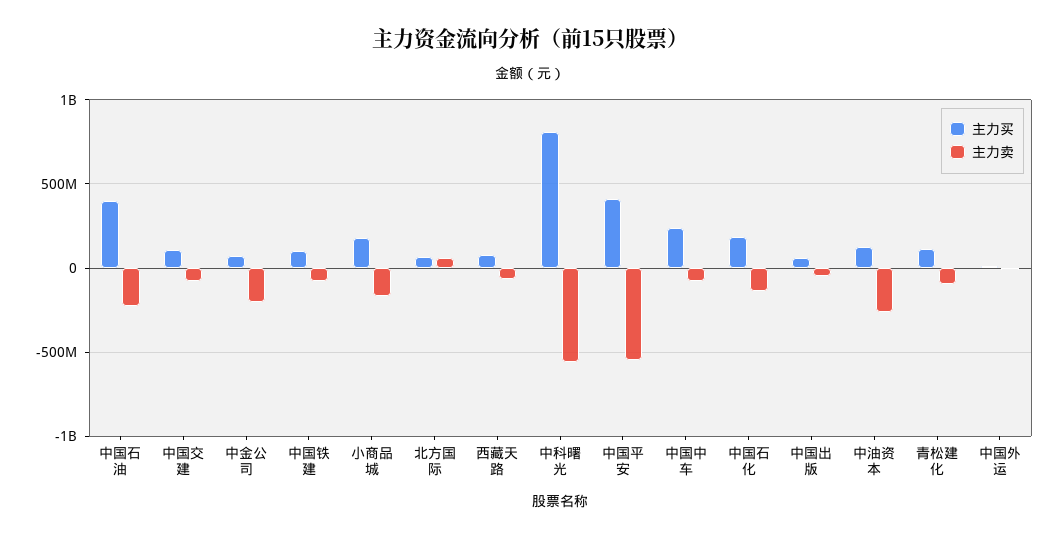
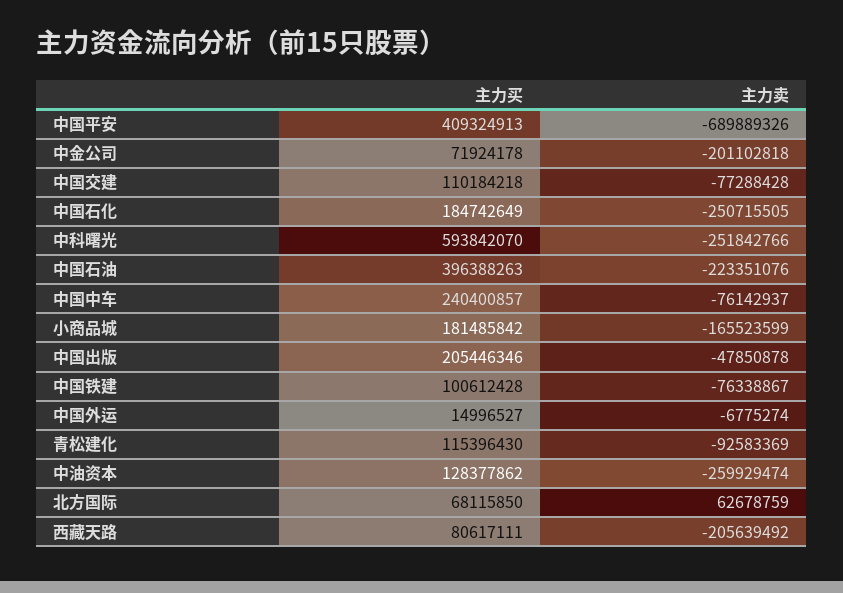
主力卖, 西藏天路: -50000000 -> -205639492
主力买, 中科曙光: 800000000 -> 593842070
主力卖, 中科曙光: -550000000 -> -251842766
主力卖, 中国平安: -550000000 -> -689889326
主力卖, 中国石化: -150000000 -> -250715505
主力买, 中国出版: 50000000 -> 205446346

